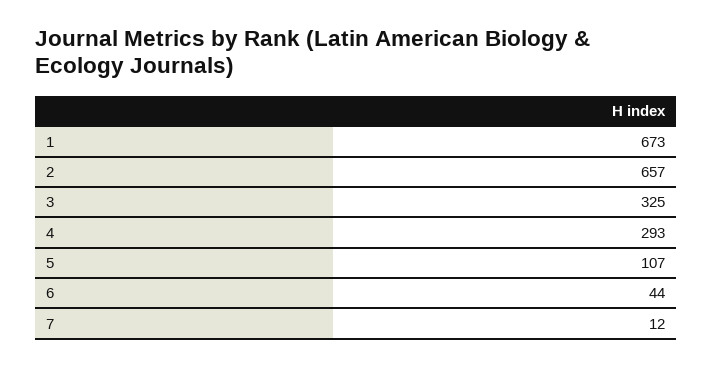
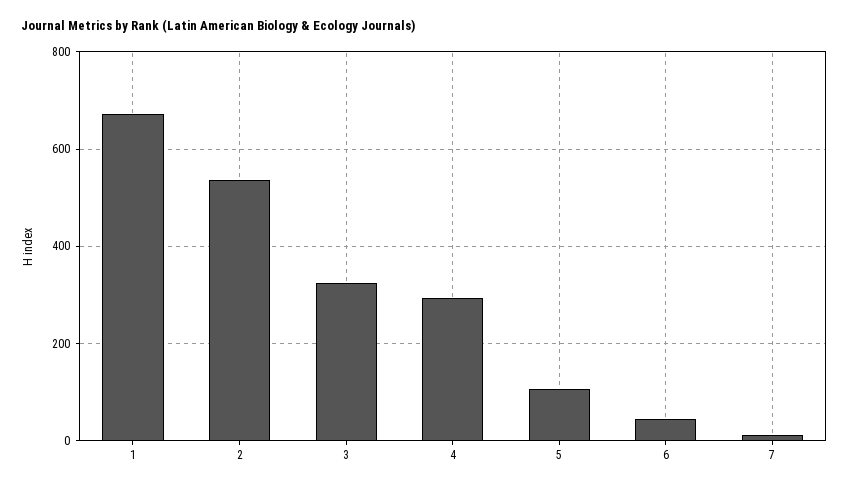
2: 657 -> 540

